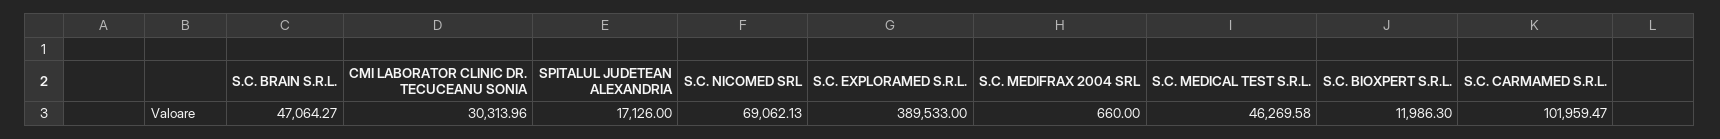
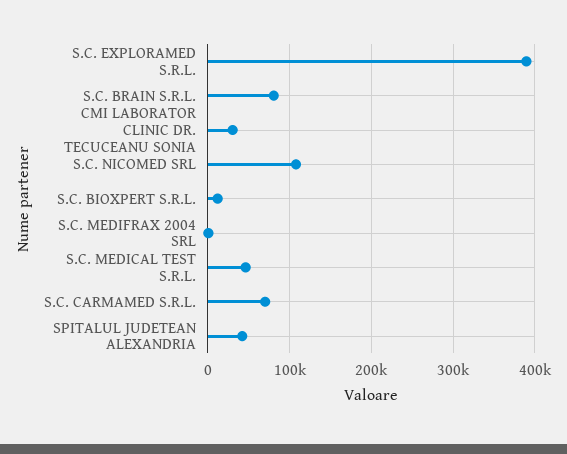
S.C. BRAIN S.R.L.: 47064.27 -> 80000
SPITALUL JUDETEAN ALEXANDRIA: 17126 -> 40000
S.C. NICOMED SRL: 69062.13 -> 110000
S.C. CARMAMED S.R.L.: 101959.47 -> 70000

